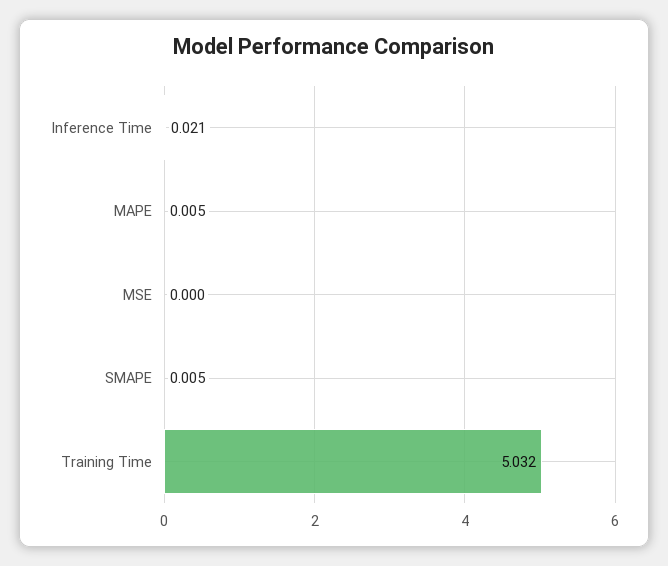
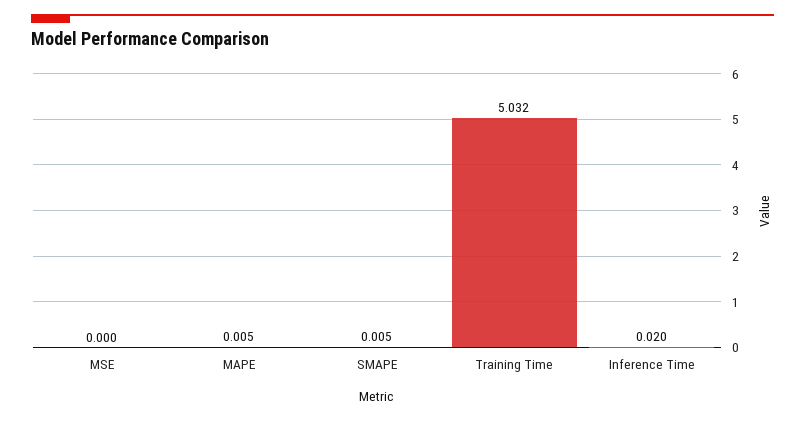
Inference Time: 0.021 -> 0.02

